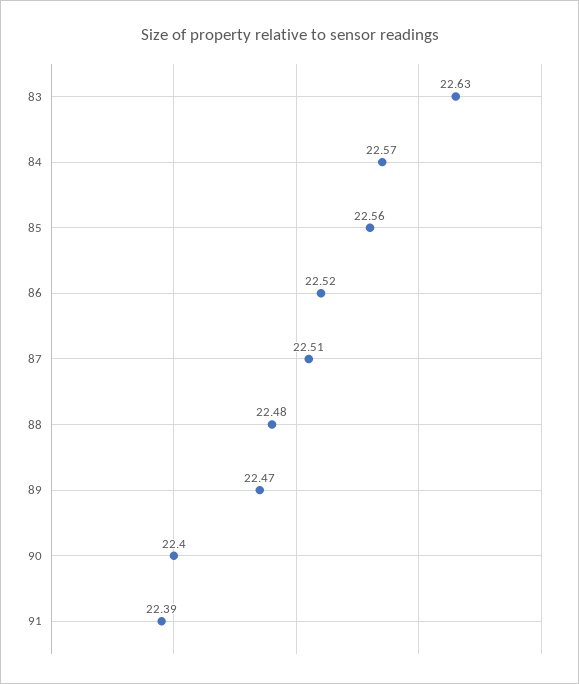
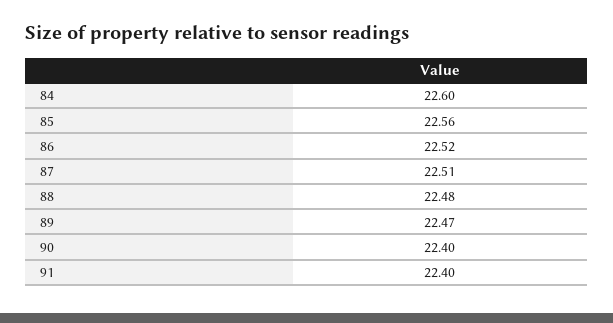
83: 22.63 -> none
84: 22.57 -> 22.6
91: 22.39 -> 22.4

